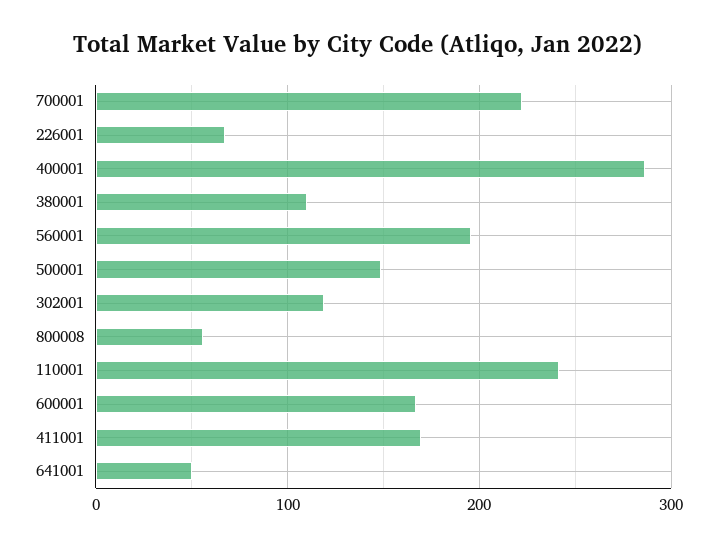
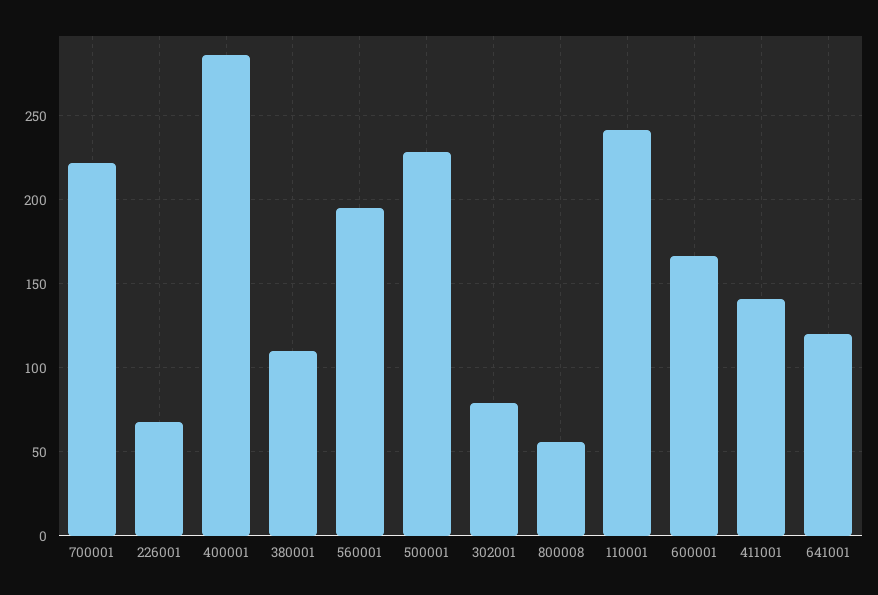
500001: 150 -> 230
302001: 120 -> 80
411001: 170 -> 140
641001: 50 -> 120

